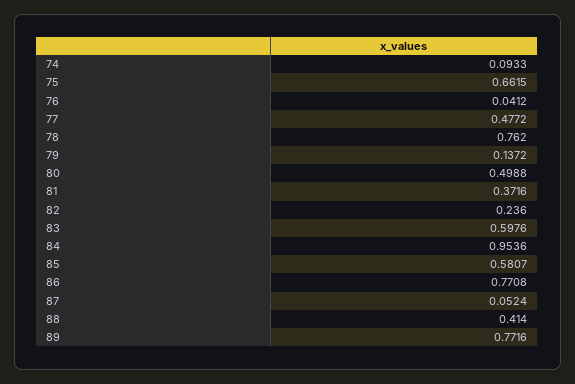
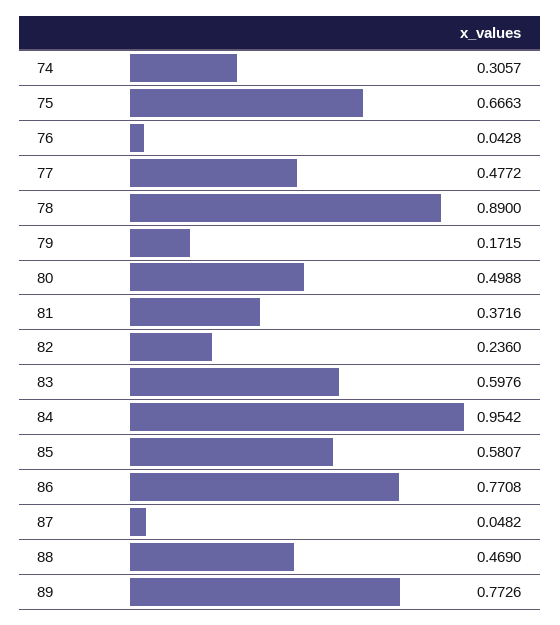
74: 0.0933 -> 0.3057
75: 0.6615 -> 0.6663
76: 0.0412 -> 0.0428
78: 0.762 -> 0.89
79: 0.1372 -> 0.1715
84: 0.9536 -> 0.9542
87: 0.0524 -> 0.0482
88: 0.414 -> 0.469
89: 0.7716 -> 0.7726

